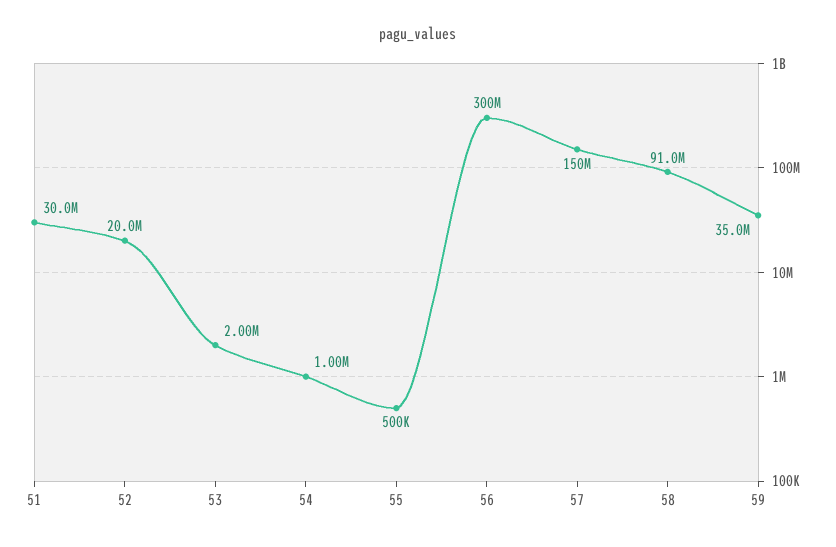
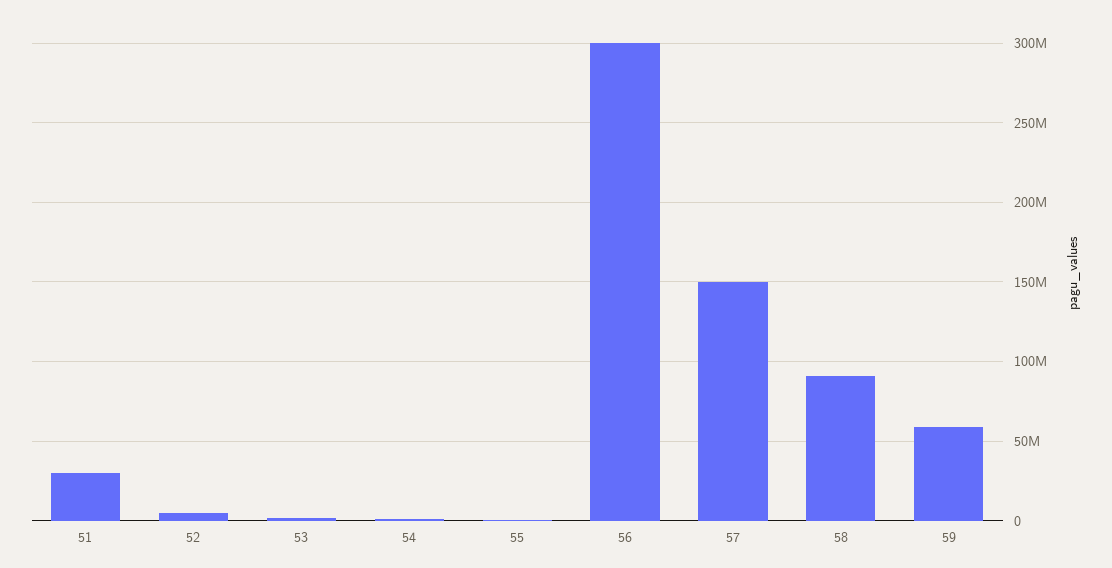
52: 20000000 -> 5000000
59: 35000000 -> 60000000

